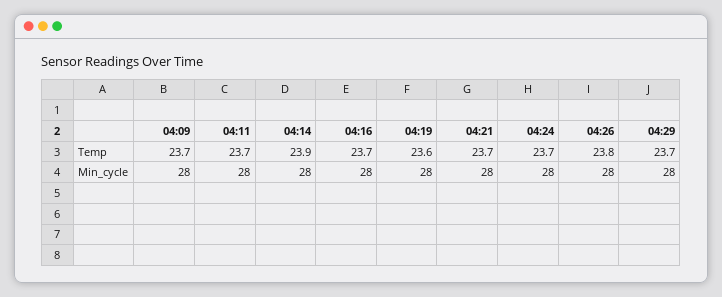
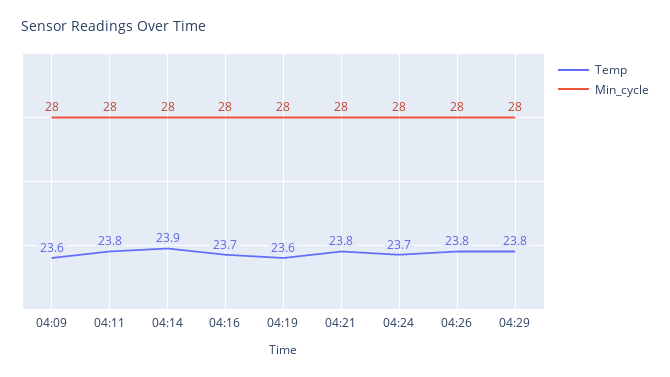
Temp, 04:09: 23.7 -> 23.6
Temp, 04:11: 23.7 -> 23.8
Temp, 04:21: 23.7 -> 23.8
Temp, 04:29: 23.7 -> 23.8

